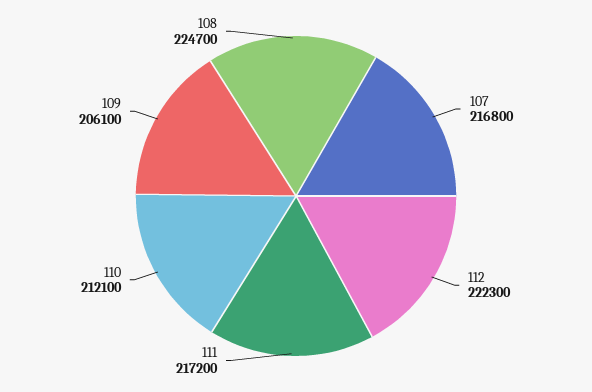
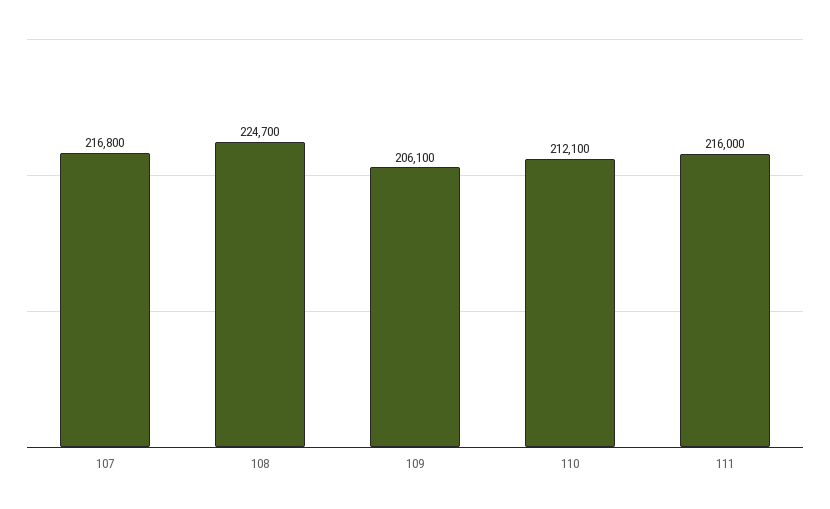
112: 222300 -> none
111: 217200 -> 216000

